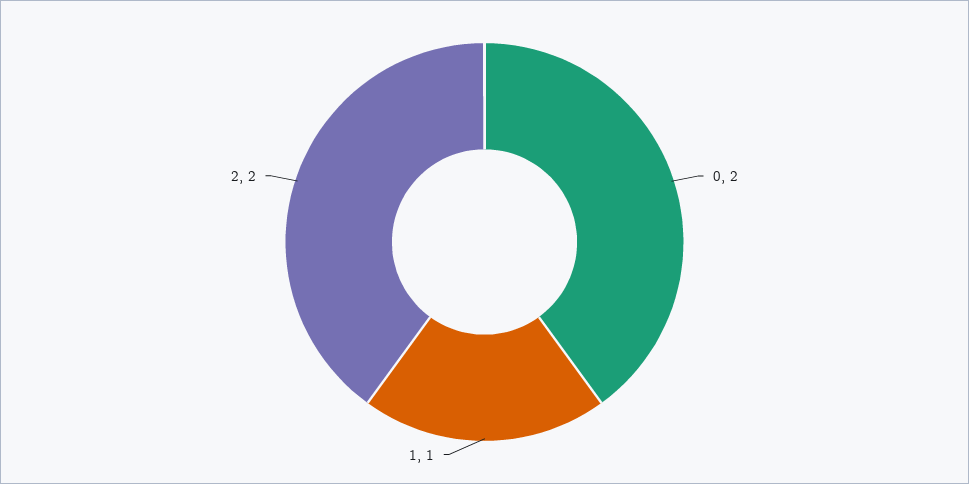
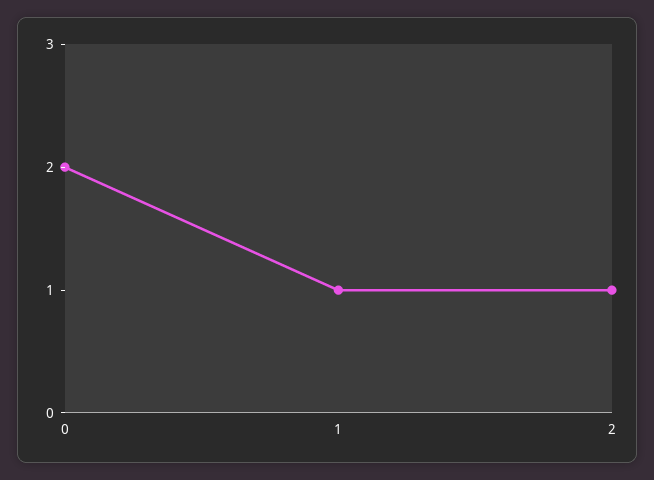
2: 2 -> 1

